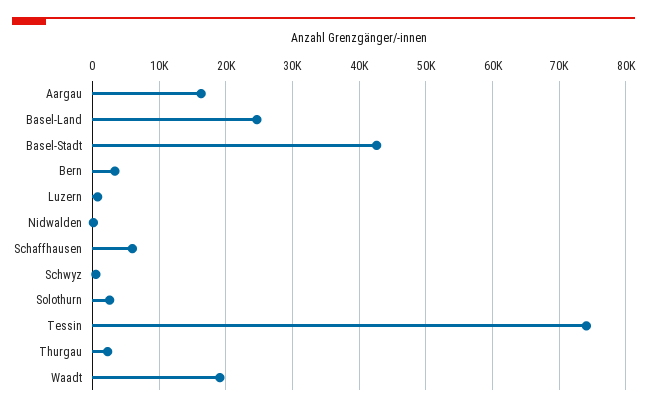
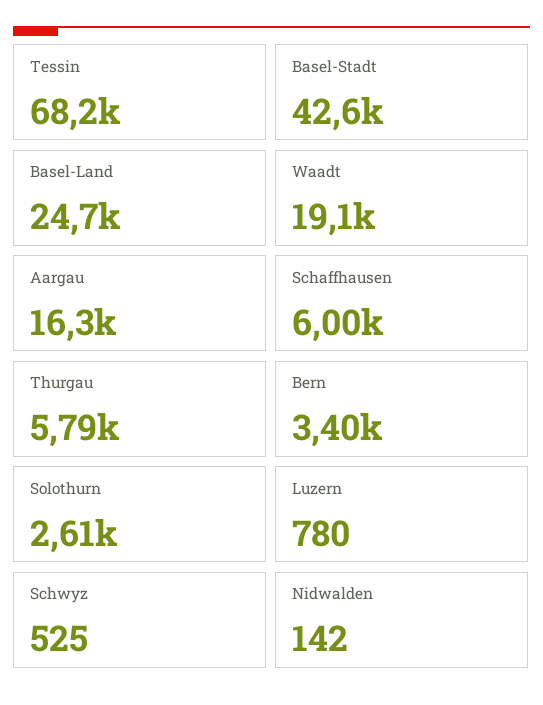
Tessin: 74000 -> 68200
Thurgau: 2000 -> 5790

